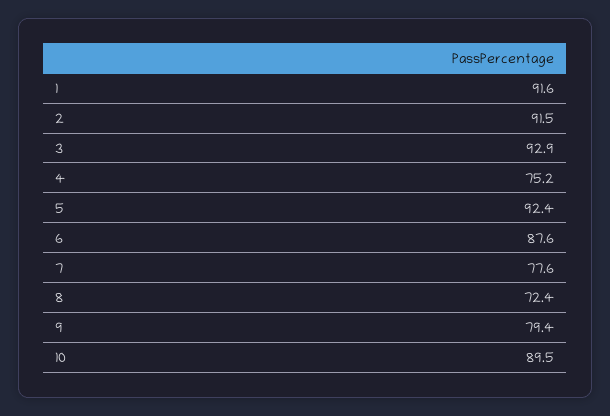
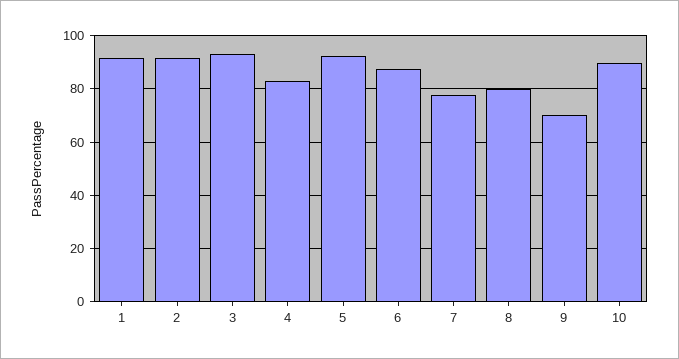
4: 75.2 -> 82.5
8: 72.4 -> 80
9: 79.4 -> 70

